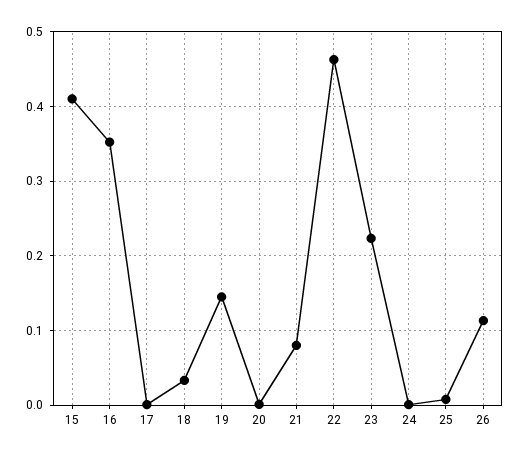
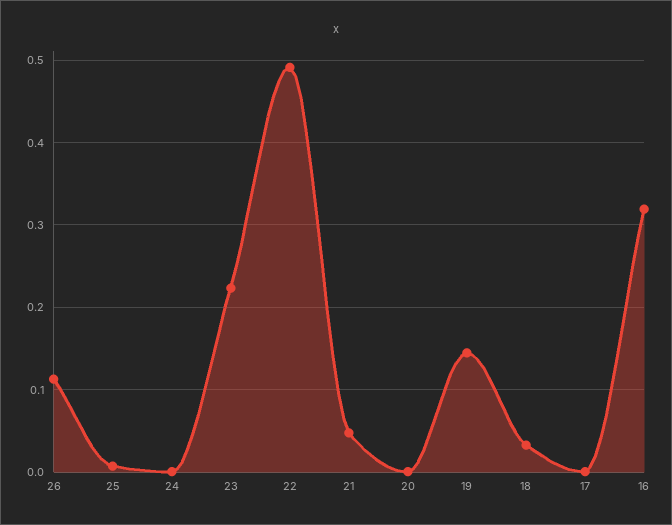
15: 0.41 -> none
16: 0.35 -> 0.32
21: 0.08 -> 0.05
22: 0.46 -> 0.49

